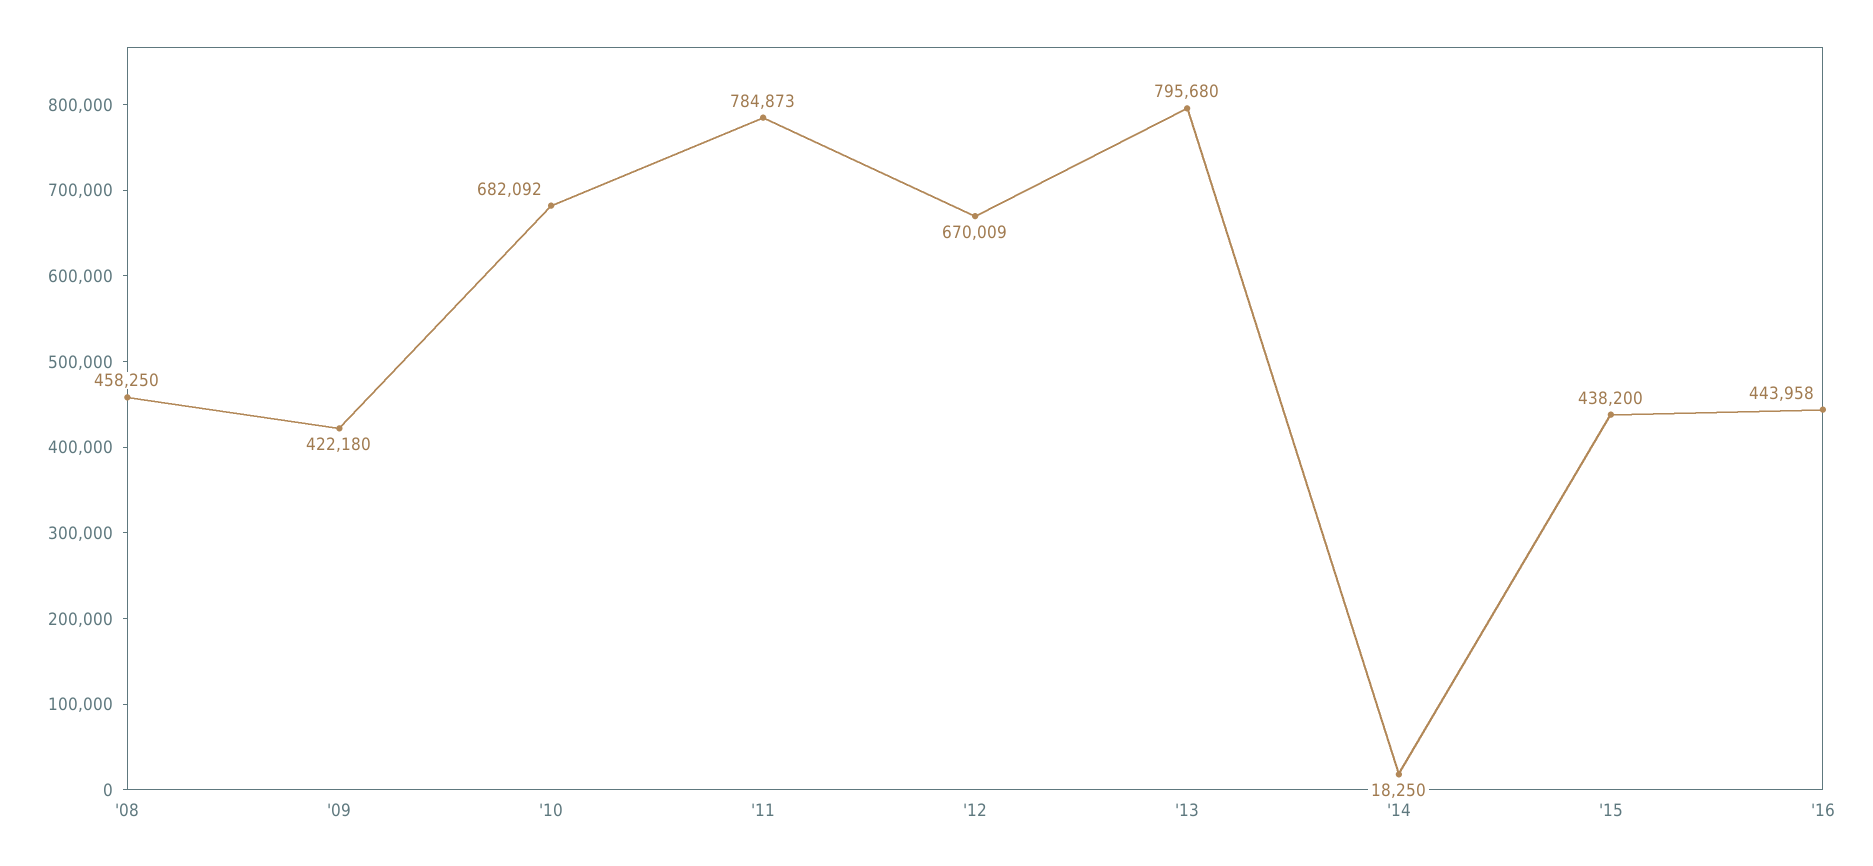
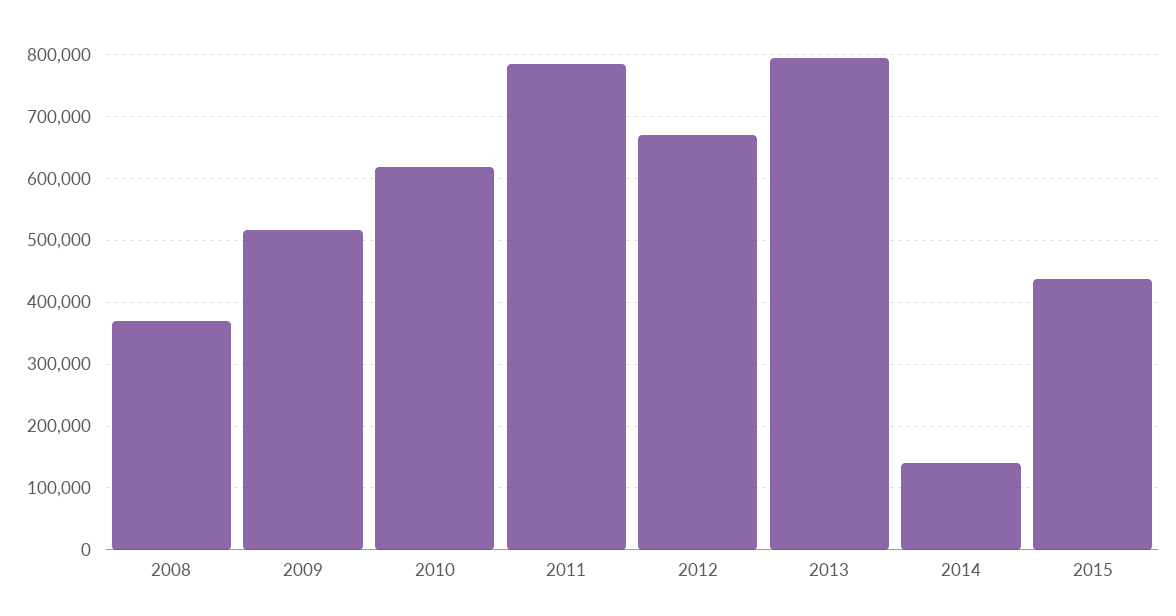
'08: 458250 -> 370000
'09: 422180 -> 520000
'10: 682092 -> 620000
'14: 18250 -> 140000
'16: 443958 -> none

